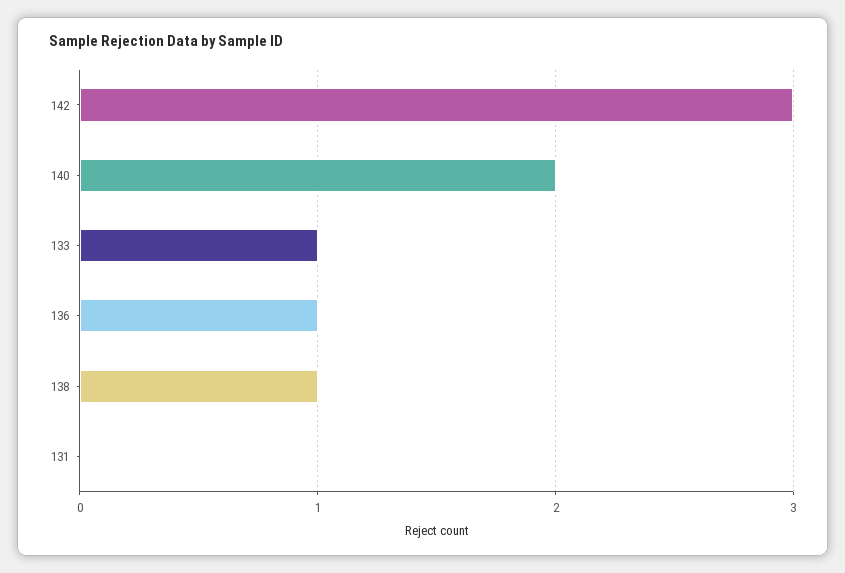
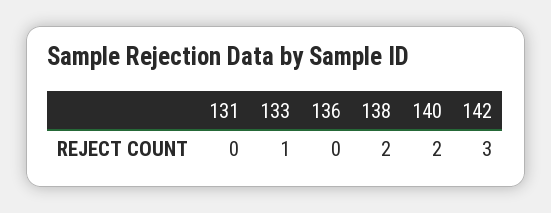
136: 1 -> 0
138: 1 -> 2

